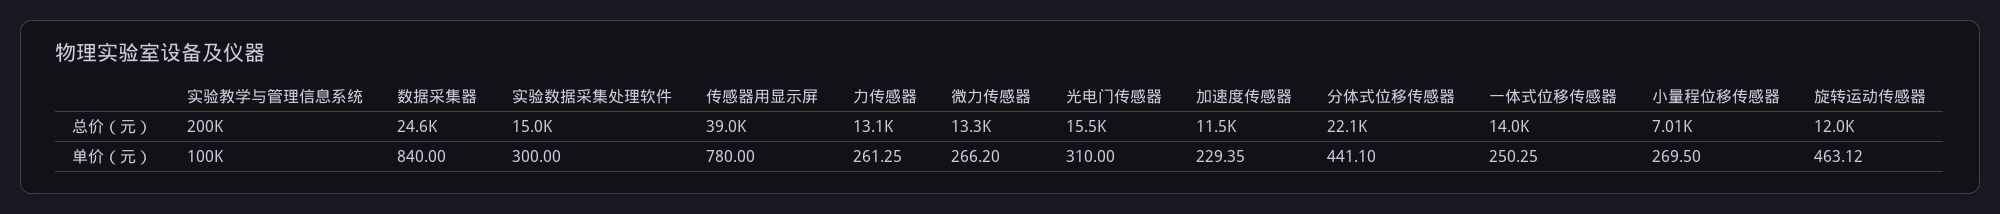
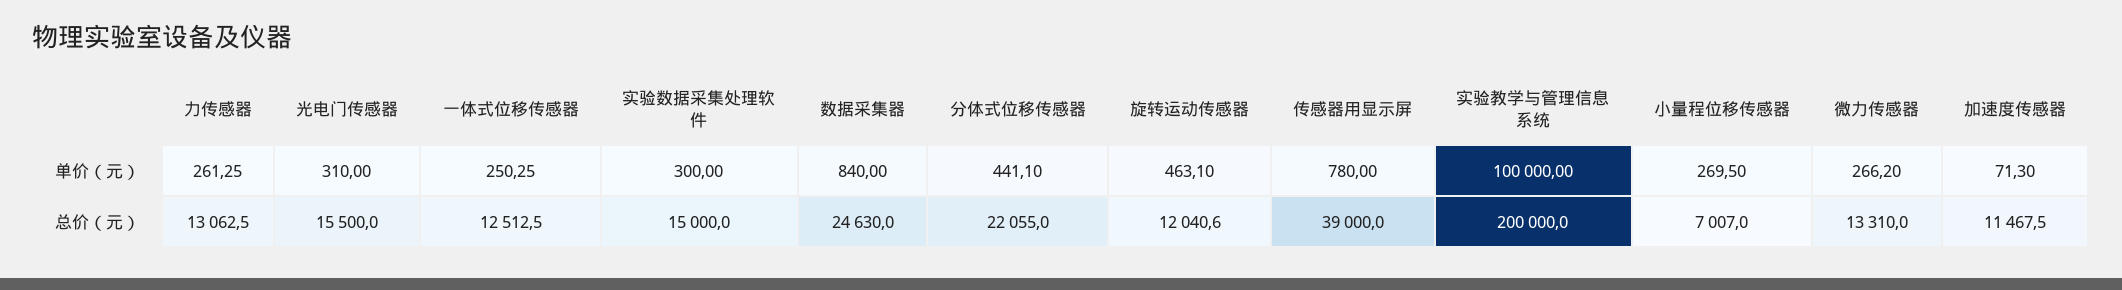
一体式位移传感器, 总价（元）: 14000 -> 12512.5
加速度传感器, 单价（元）: 229.35 -> 71.3
旋转运动传感器, 单价（元）: 463.12 -> 463.1

